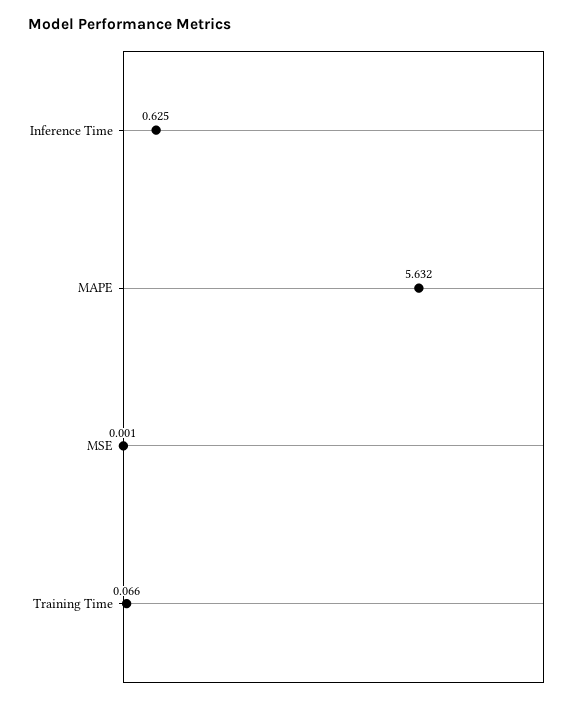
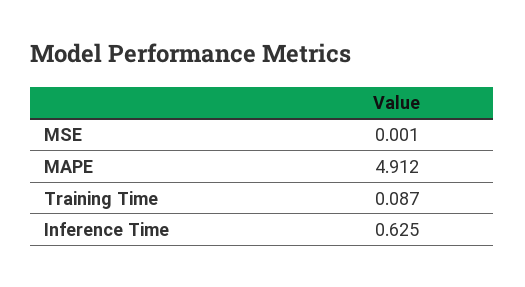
MAPE: 5.632 -> 4.912
Training Time: 0.066 -> 0.087

